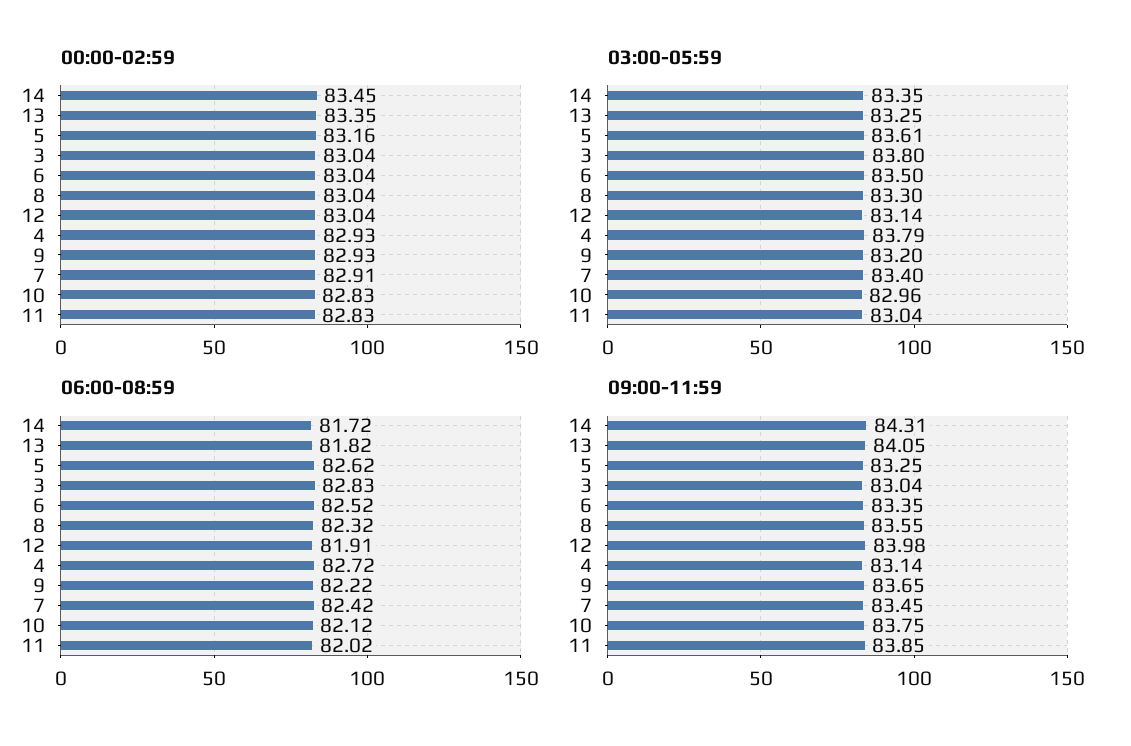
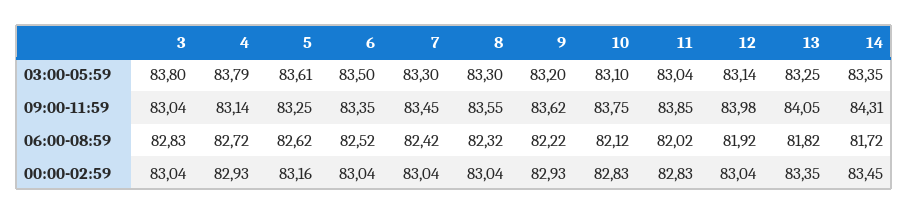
00:00-02:59, 7: 82.91 -> 83.04
03:00-05:59, 7: 83.4 -> 83.3
03:00-05:59, 10: 82.96 -> 83.1
06:00-08:59, 12: 81.91 -> 81.92
09:00-11:59, 9: 83.65 -> 83.62

